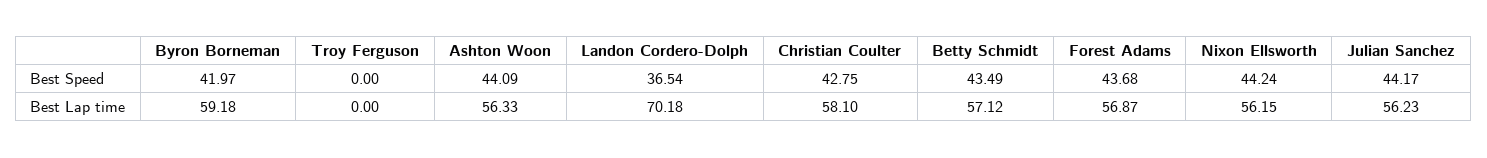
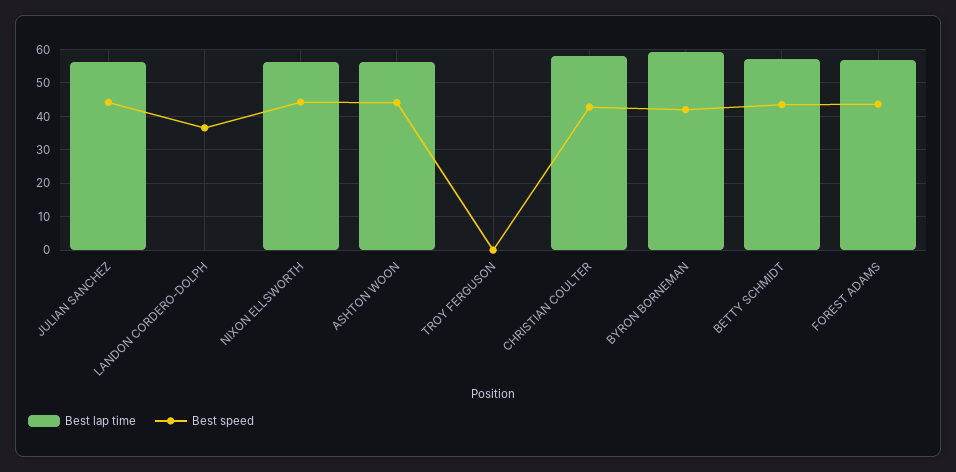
Best Lap time, Landon Cordero-Dolph: 70.18 -> 0

